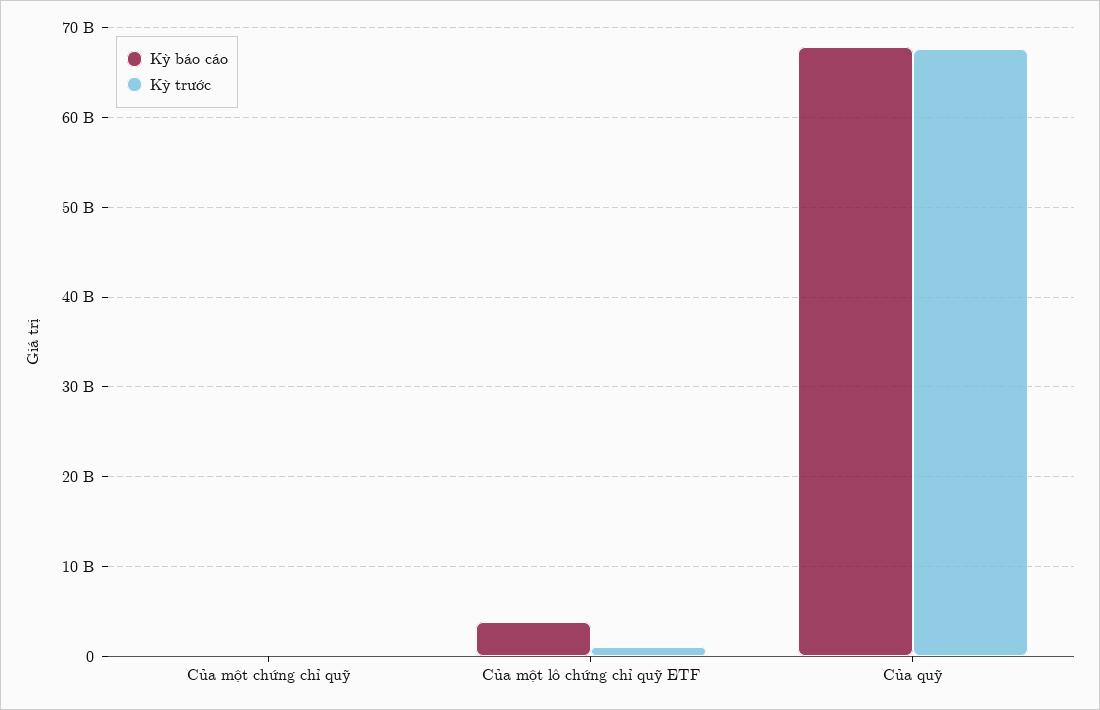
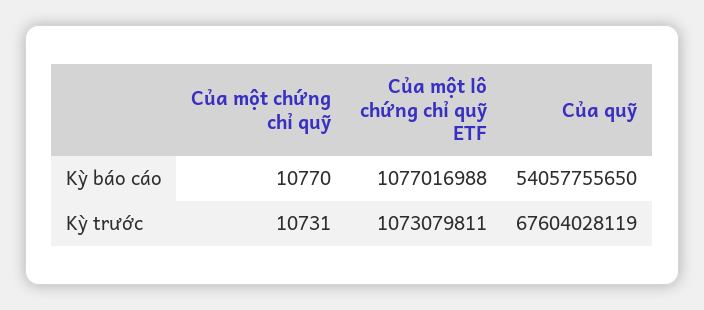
Kỳ báo cáo, Của một lô chứng chỉ quỹ ETF: 4000000000 -> 1077016988
Kỳ báo cáo, Của quỹ: 68000000000 -> 54057755650

